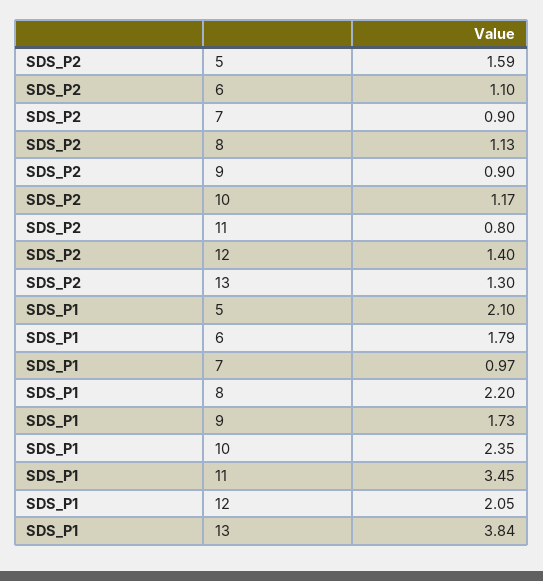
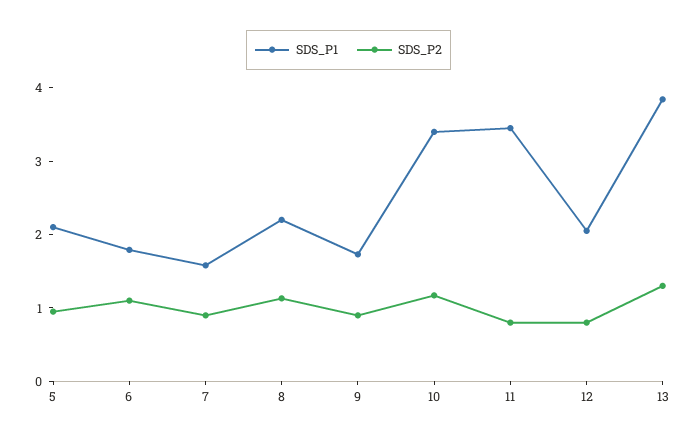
SDS_P2, 5: 1.59 -> 1
SDS_P2, 12: 1.4 -> 0.8
SDS_P1, 7: 0.97 -> 1.6
SDS_P1, 10: 2.35 -> 3.4

